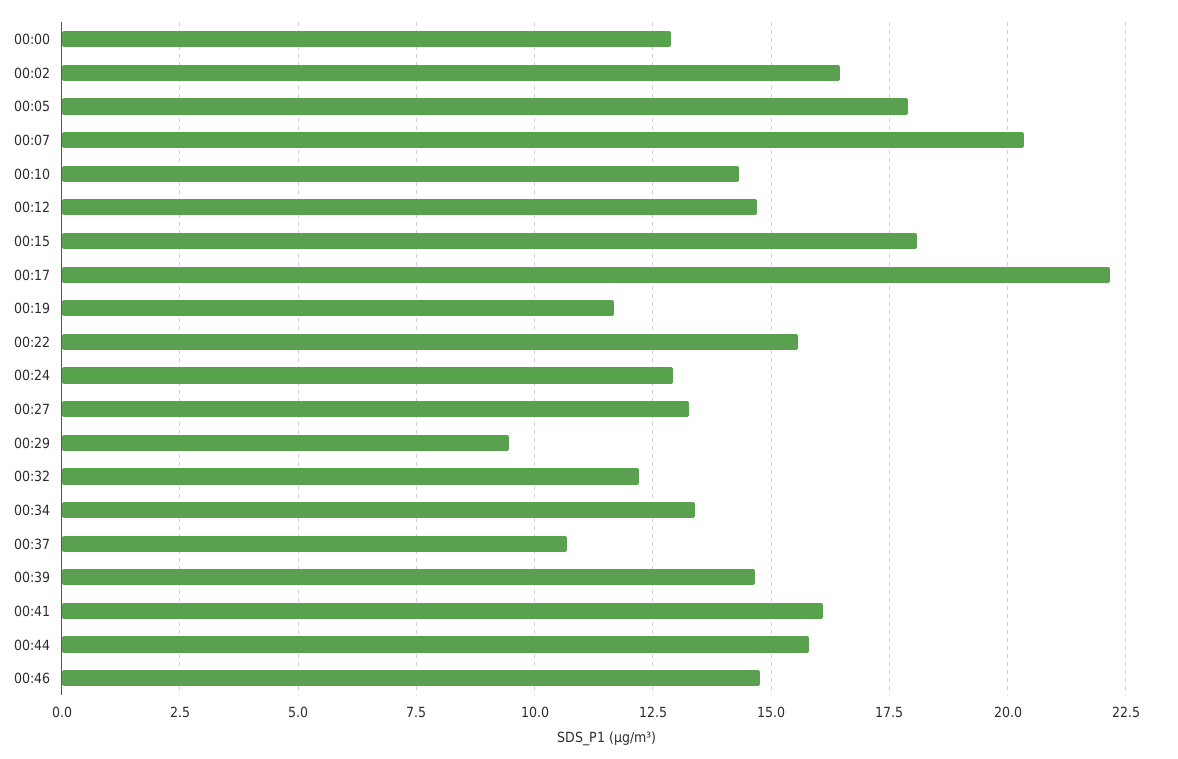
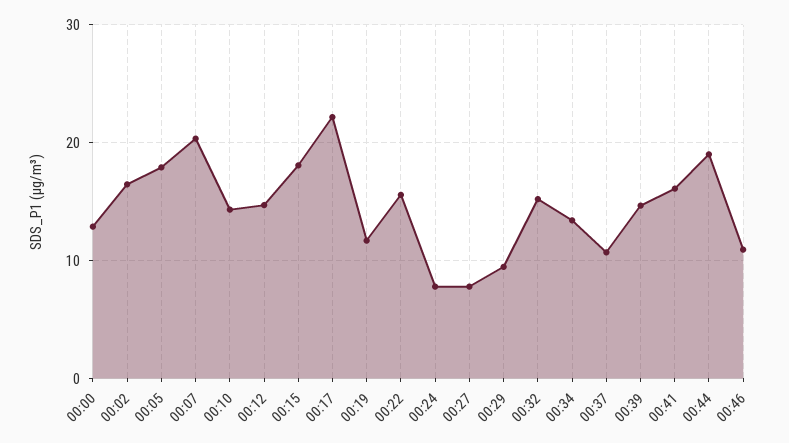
00:24: 13 -> 8
00:27: 13.25 -> 8
00:32: 12.25 -> 15
00:44: 15.75 -> 19
00:46: 14.75 -> 11

